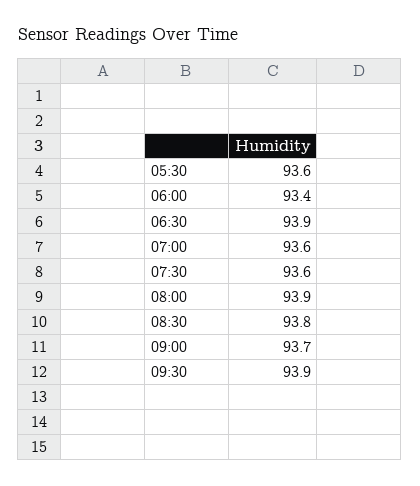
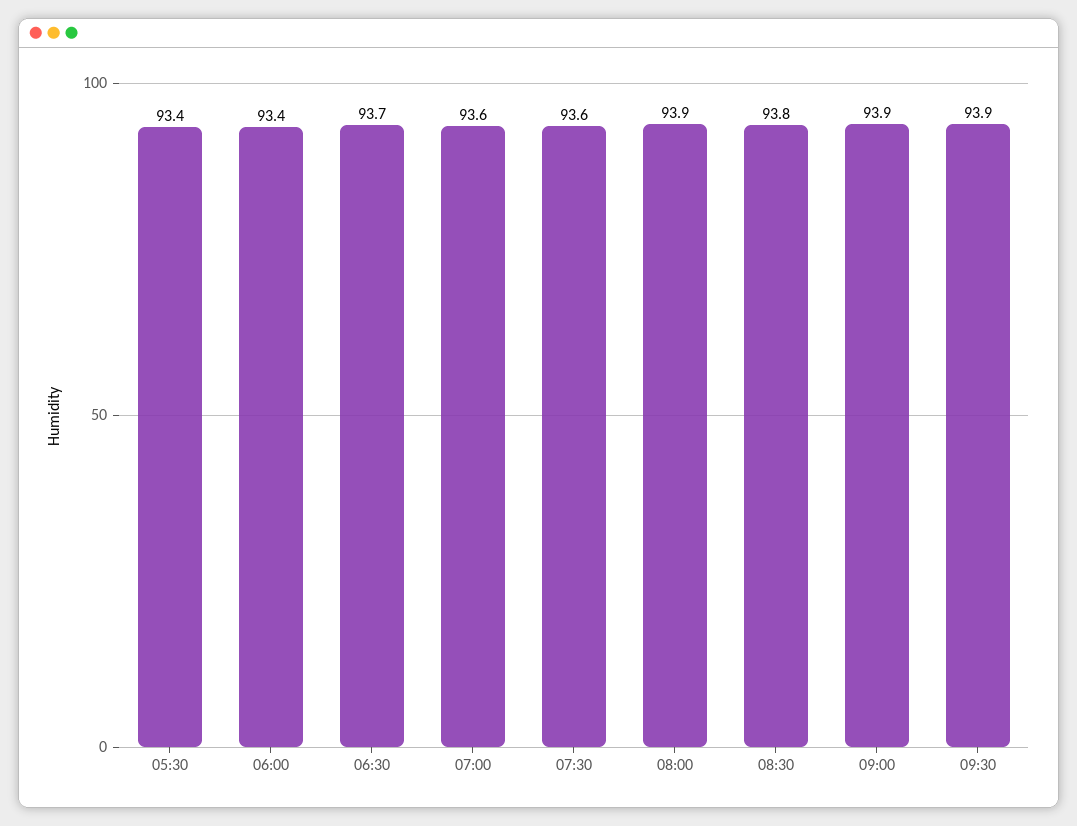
05:30: 93.6 -> 93.4
06:30: 93.9 -> 93.7
09:00: 93.7 -> 93.9

